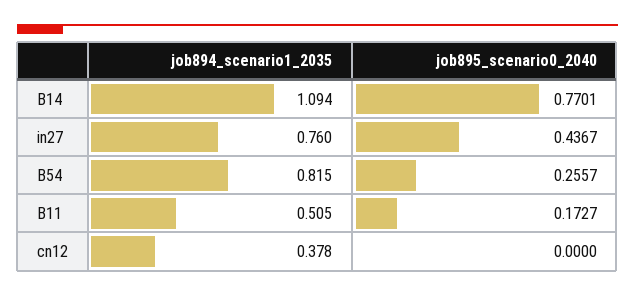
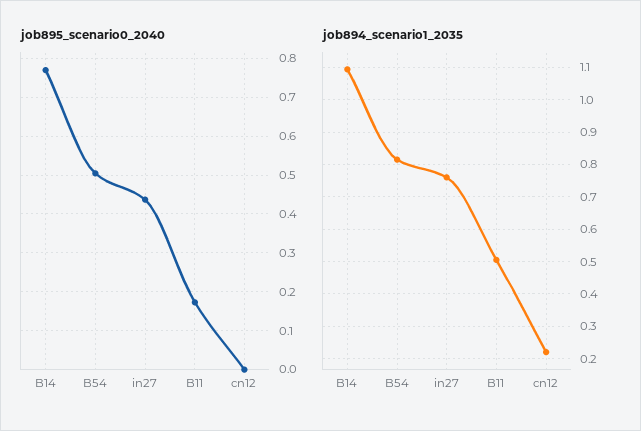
job895_scenario0_2040, B54: 0.2557 -> 0.5
job894_scenario1_2035, cn12: 0.378 -> 0.22

